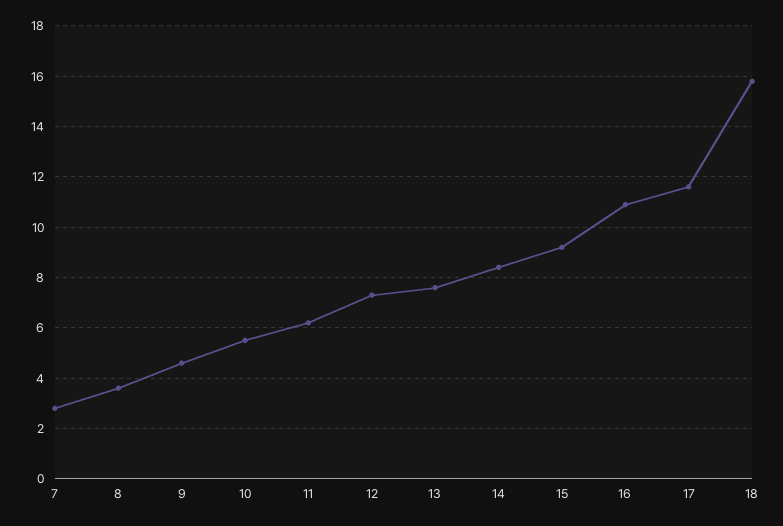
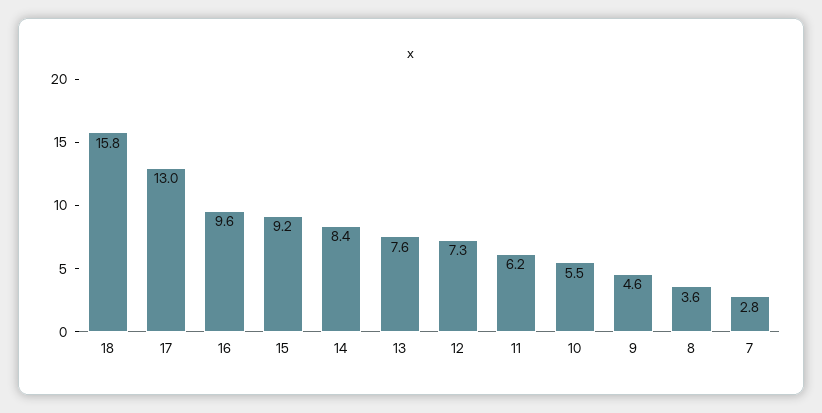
16: 11 -> 9.6
17: 11.5 -> 13

